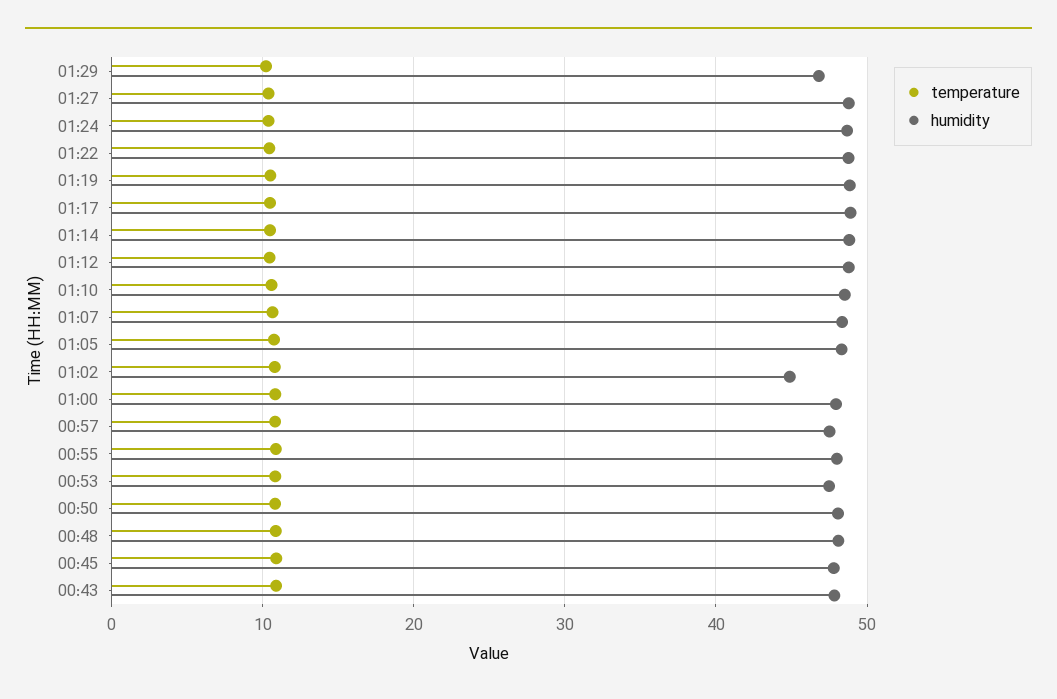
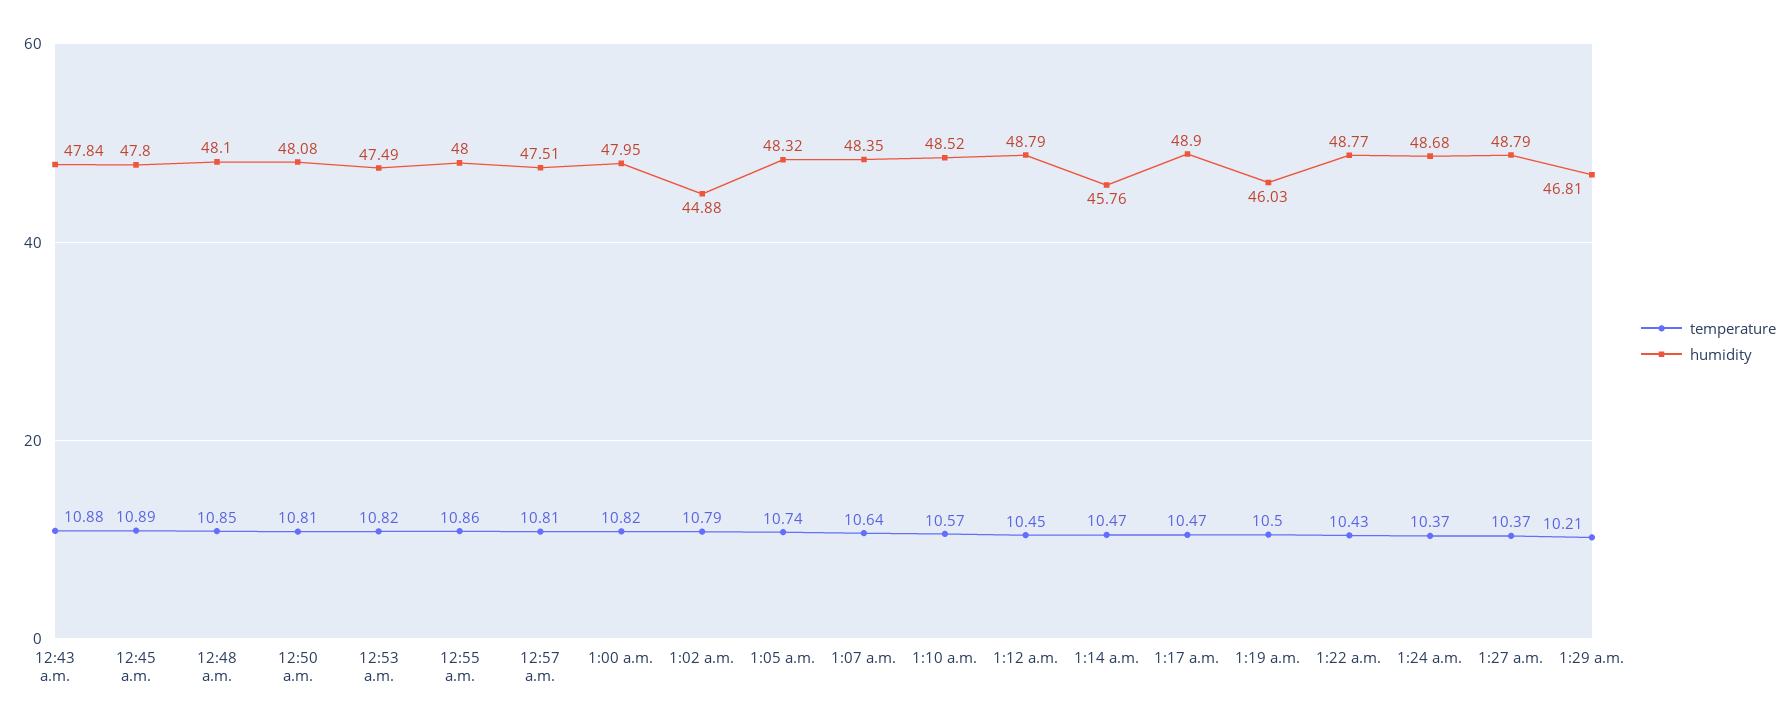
humidity, 01:19: 49 -> 46.03
humidity, 01:14: 49 -> 45.76

